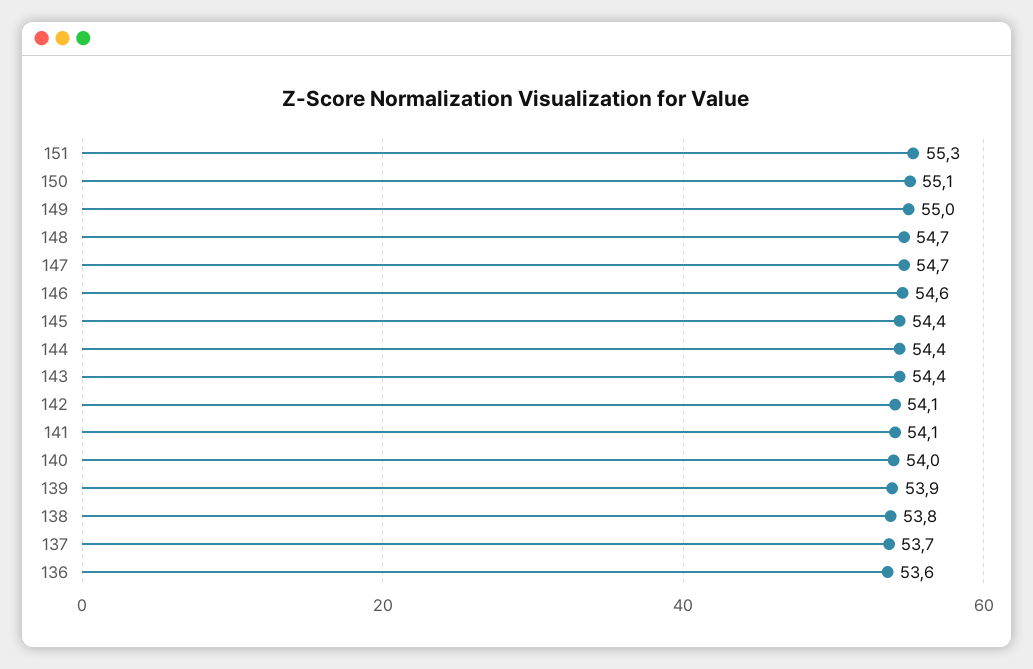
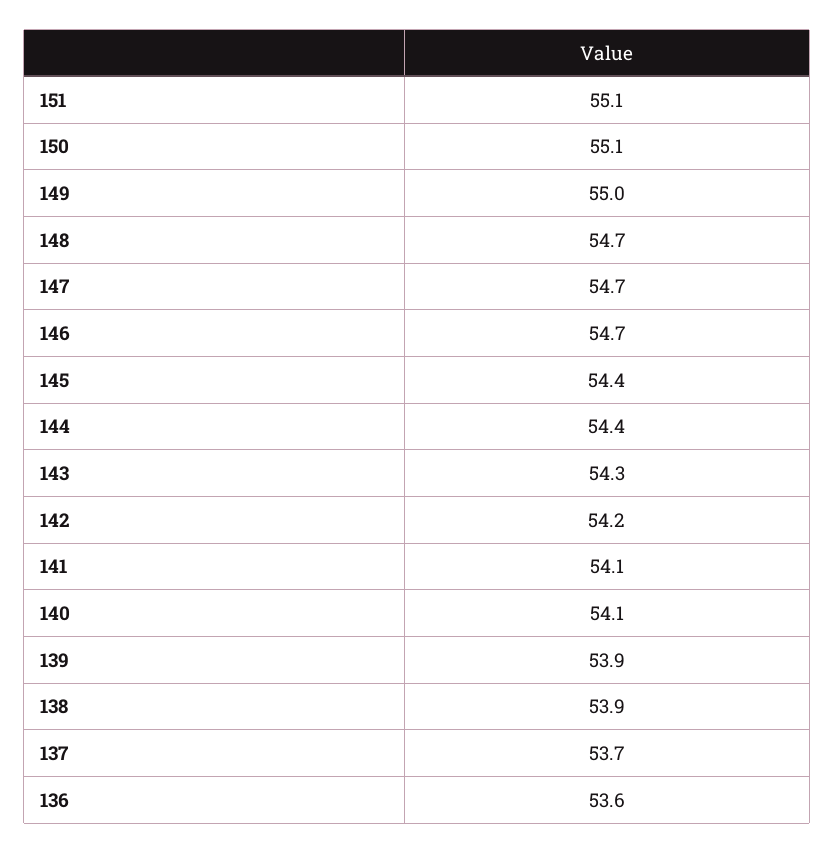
151: 55.3 -> 55.1
146: 54.6 -> 54.7
143: 54.4 -> 54.3
142: 54.1 -> 54.2
140: 54 -> 54.1
138: 53.8 -> 53.9

